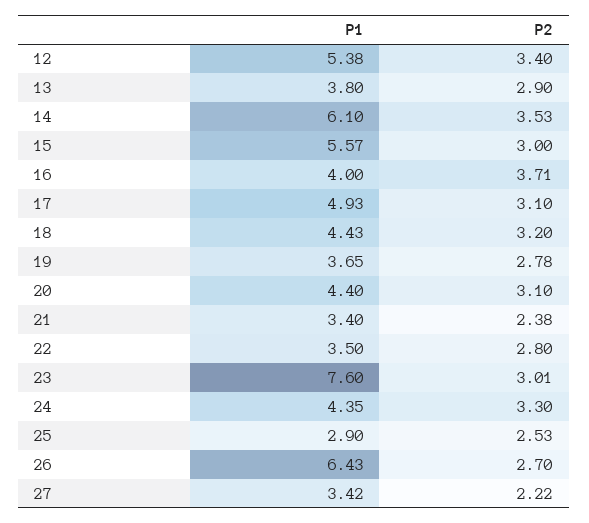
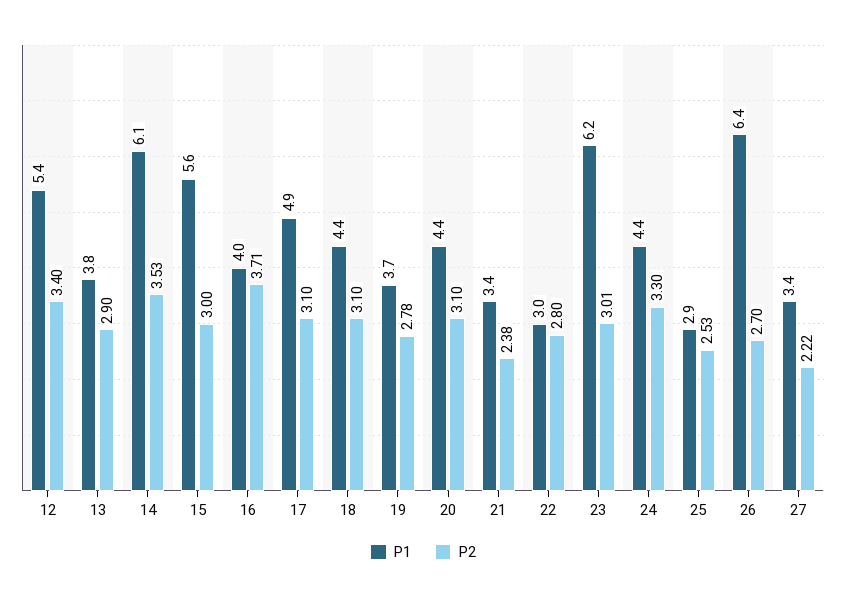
P2, 18: 3.2 -> 3.1
P1, 22: 3.5 -> 3
P1, 23: 7.6 -> 6.2

